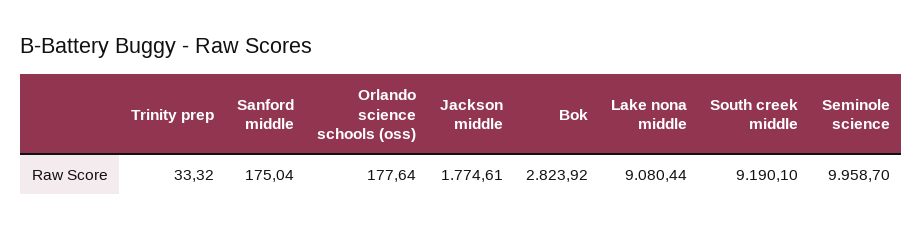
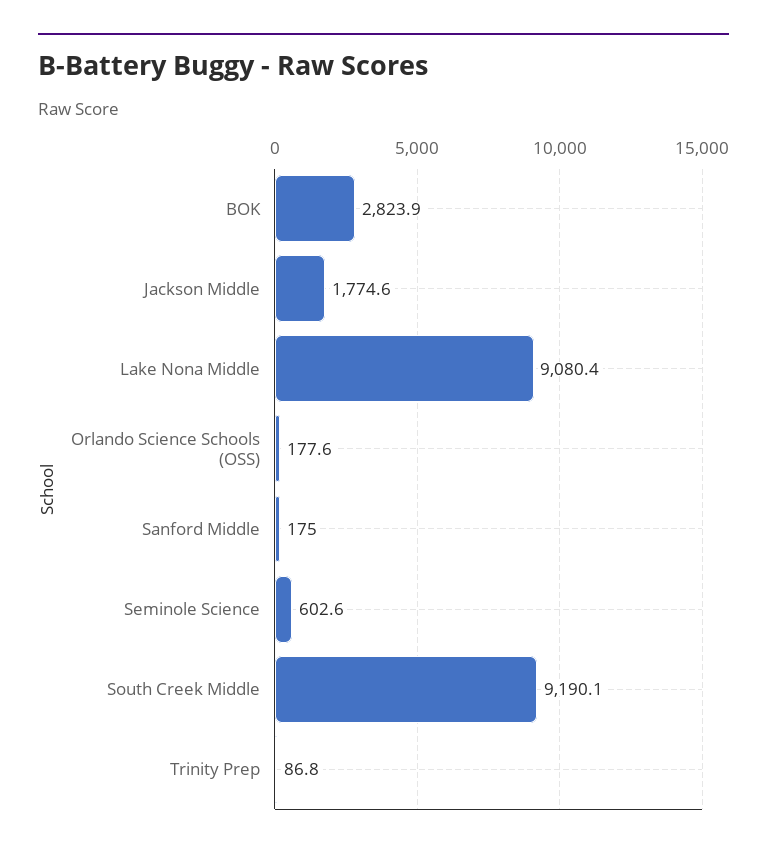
Trinity prep: 33.32 -> 86.8
Seminole science: 9958.7 -> 602.6

